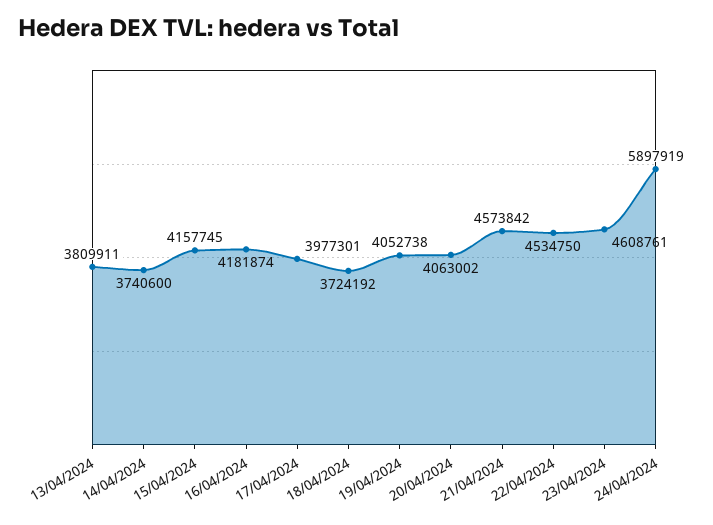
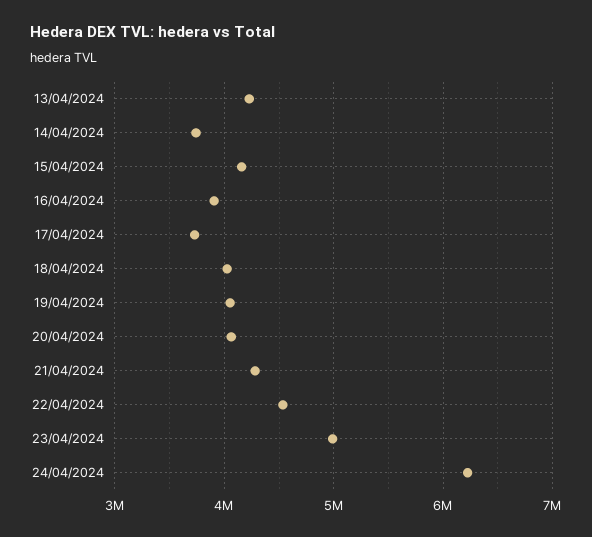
13/04/2024: 3809911 -> 4200000
16/04/2024: 4181874 -> 3900000
17/04/2024: 3977301 -> 3700000
18/04/2024: 3724192 -> 4000000
21/04/2024: 4573842 -> 4300000
23/04/2024: 4608761 -> 5000000
24/04/2024: 5897919 -> 6200000

